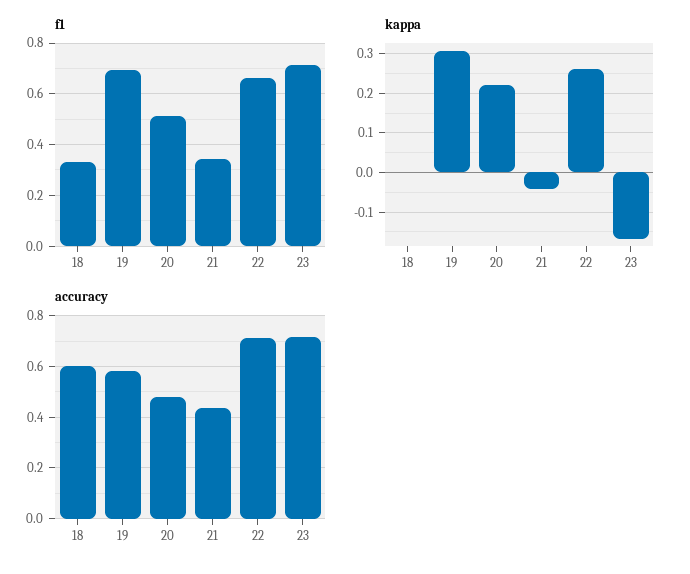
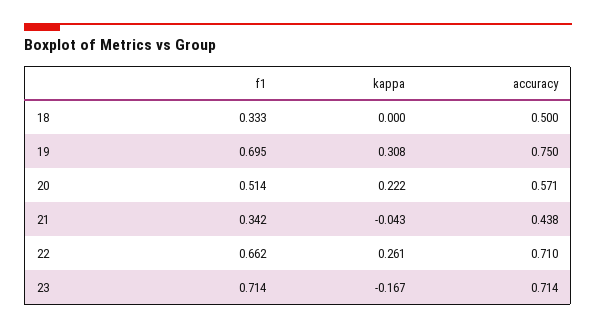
accuracy, 18: 0.6 -> 0.5
accuracy, 19: 0.575 -> 0.75
accuracy, 20: 0.475 -> 0.571

